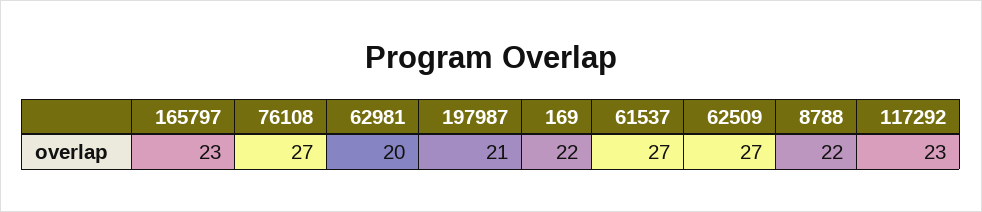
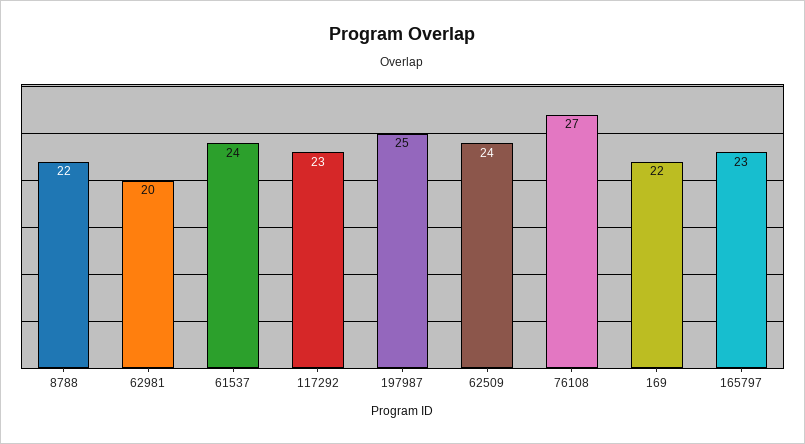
197987: 21 -> 25
61537: 27 -> 24
62509: 27 -> 24

